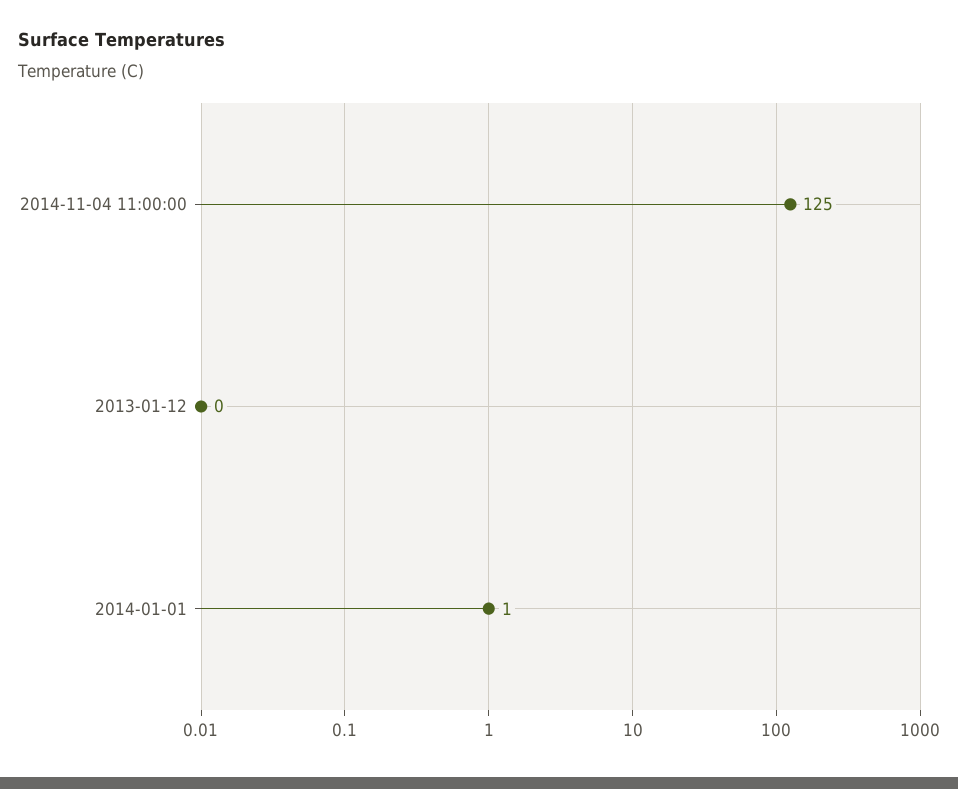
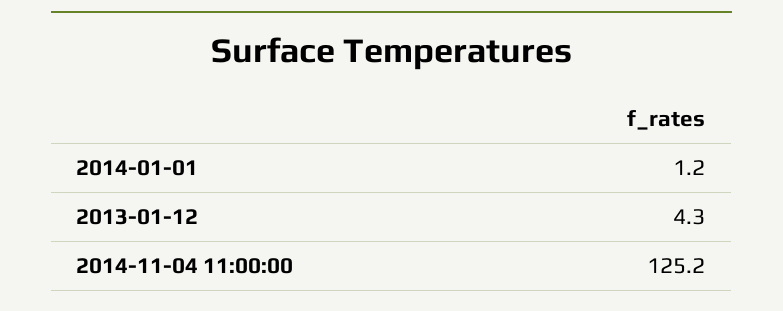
2013-01-12: 0 -> 4.3

